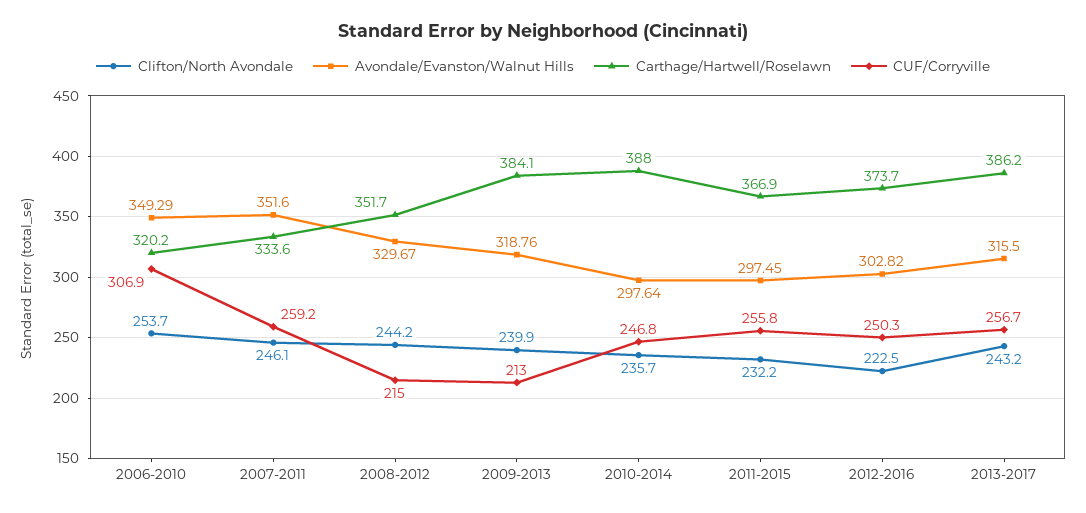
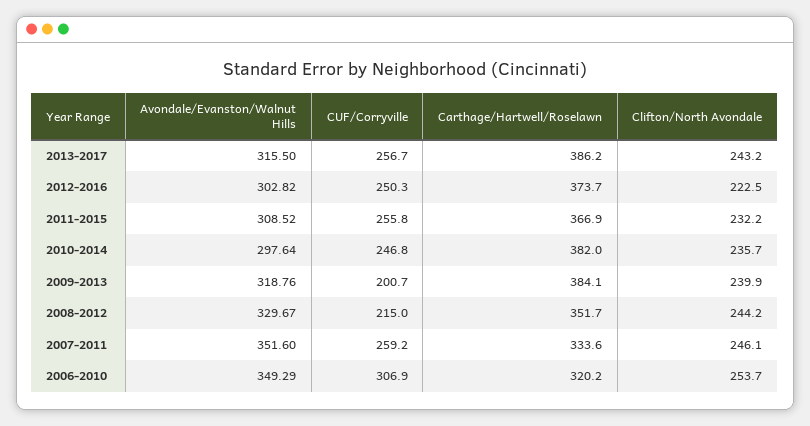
CUF/Corryville, 2009-2013: 213 -> 200.7
Carthage/Hartwell/Roselawn, 2010-2014: 388 -> 382
Avondale/Evanston/Walnut Hills, 2011-2015: 297.45 -> 308.52

